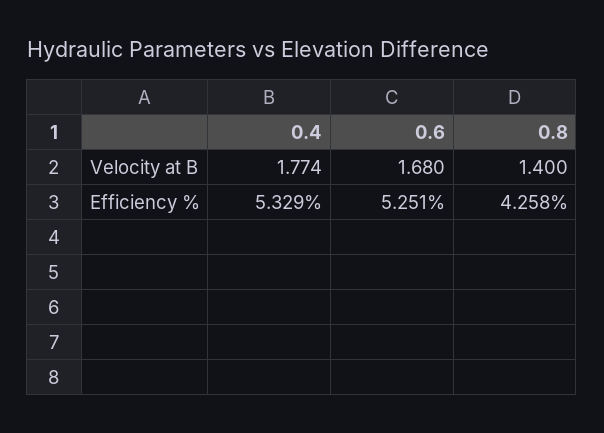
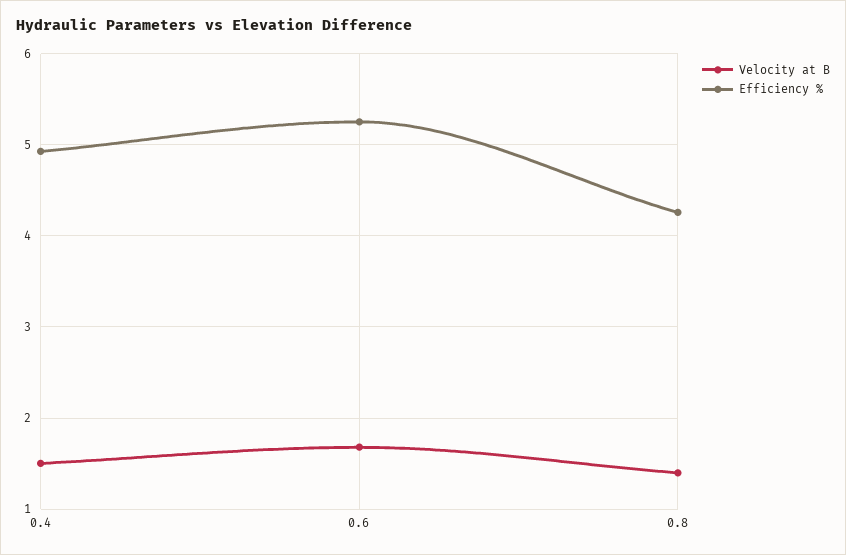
Velocity at B, 0.4: 1.774 -> 1.5
Efficiency %, 0.4: 5.329 -> 4.9

